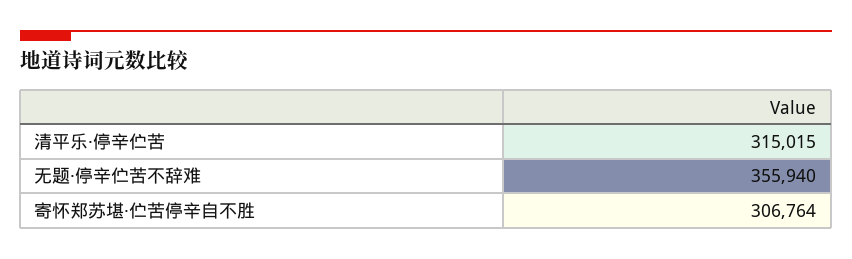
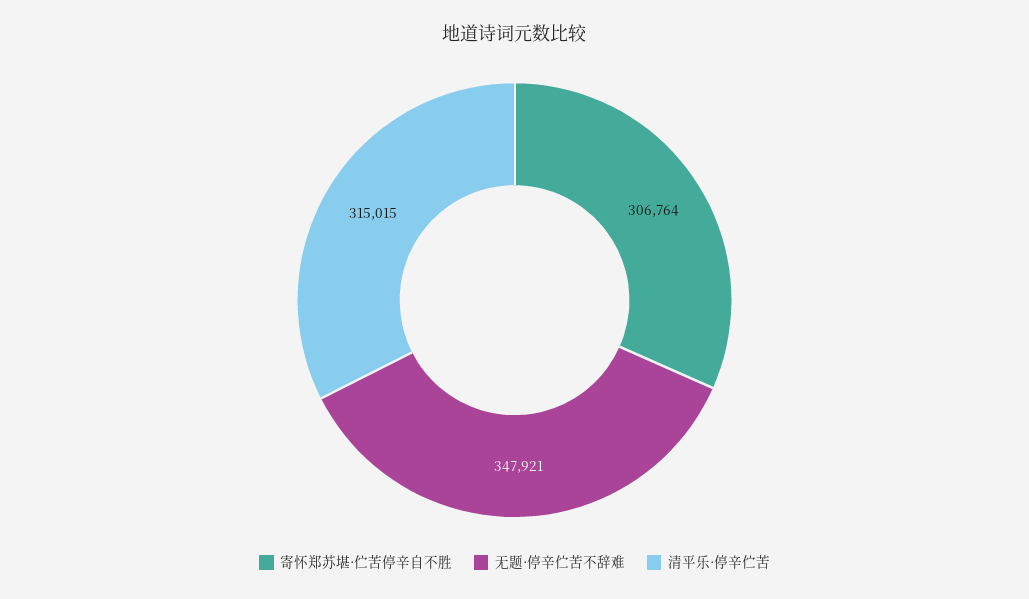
无题·停辛伫苦不辞难: 355940 -> 347921

